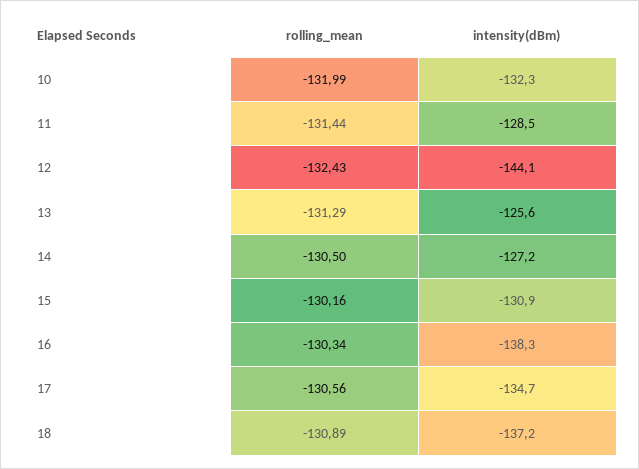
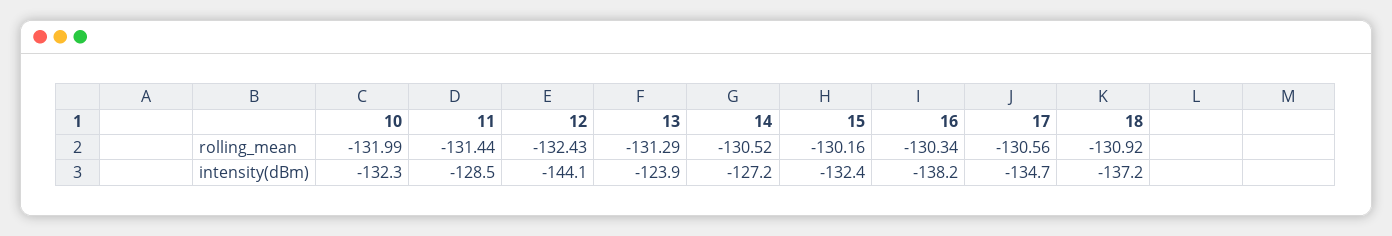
intensity(dBm), 13: -125.6 -> -123.9
rolling_mean, 14: -130.5 -> -130.52
intensity(dBm), 15: -130.9 -> -132.4
intensity(dBm), 16: -138.3 -> -138.2
rolling_mean, 18: -130.89 -> -130.92

